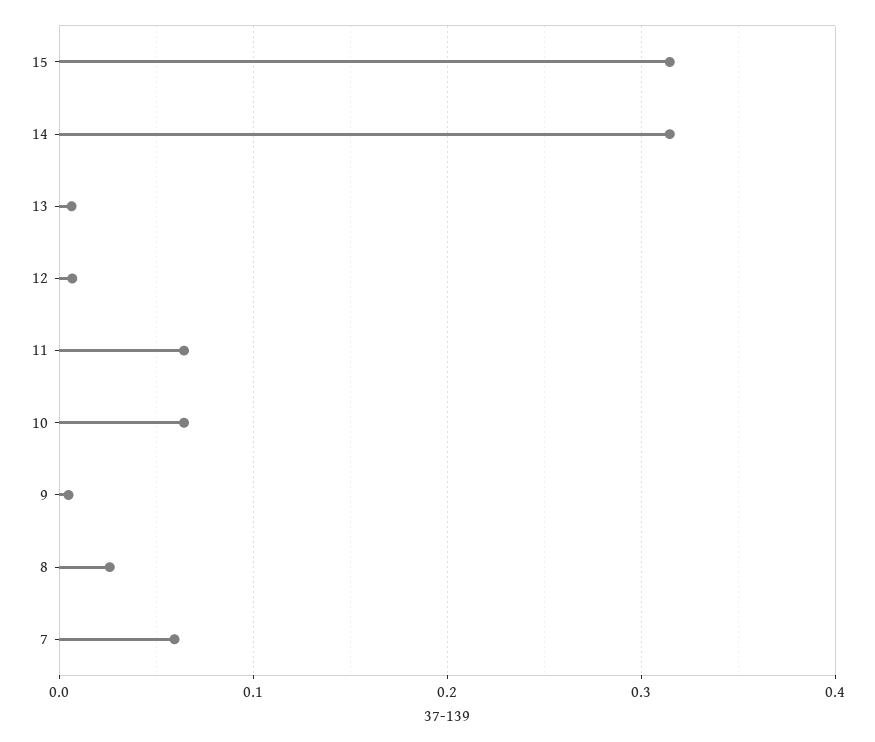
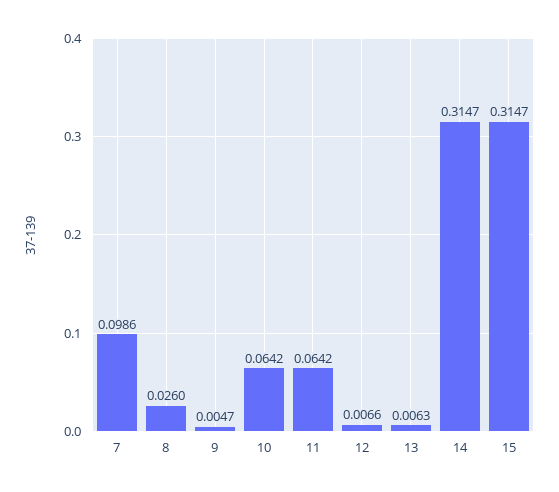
7: 0.06 -> 0.0986

